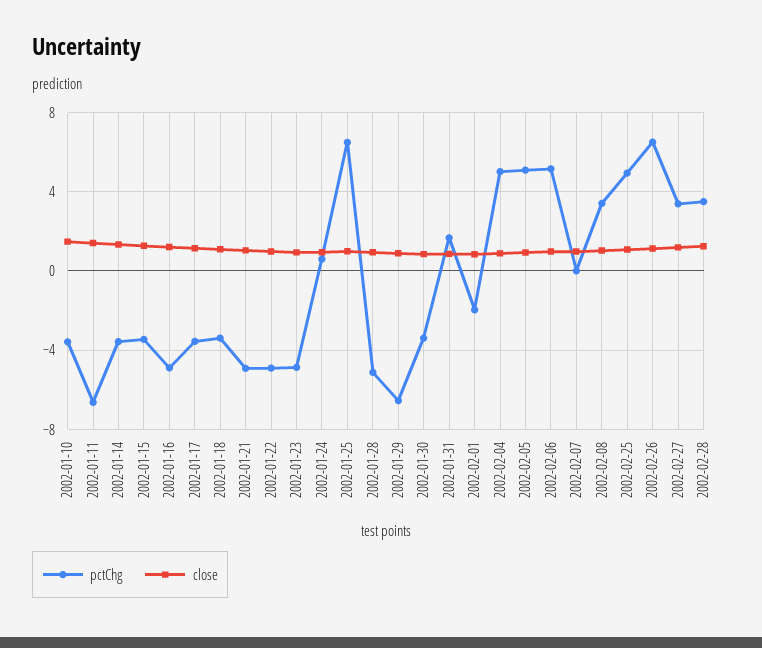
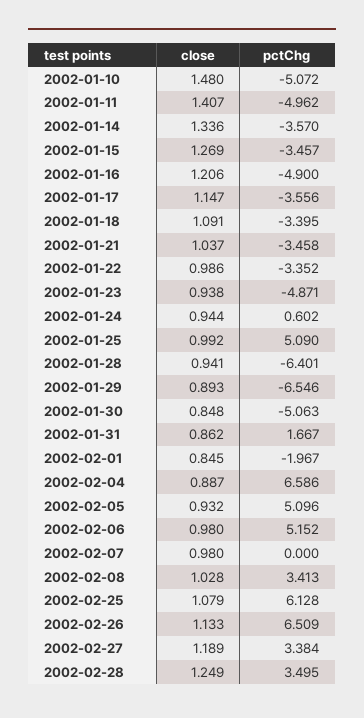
pctChg, 2002-01-10: -3.5 -> -5.072
pctChg, 2002-01-11: -6.5 -> -4.962
pctChg, 2002-01-21: -5 -> -3.458
pctChg, 2002-01-22: -5 -> -3.352
pctChg, 2002-01-25: 6.5 -> 5.09
pctChg, 2002-01-28: -5 -> -6.401
pctChg, 2002-01-30: -3.5 -> -5.063
pctChg, 2002-02-04: 5 -> 6.586
pctChg, 2002-02-25: 5 -> 6.128

